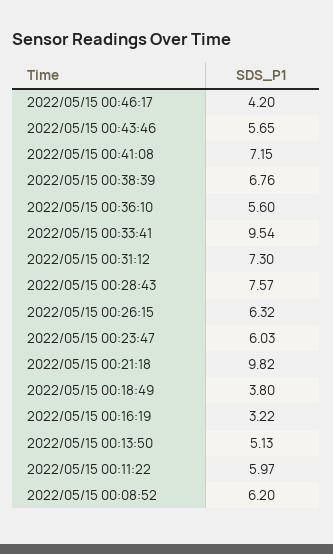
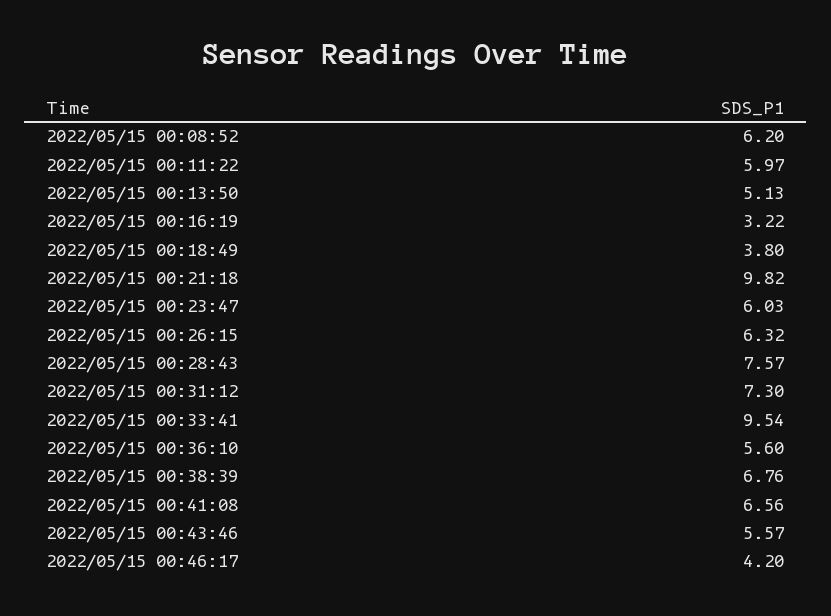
2022/05/15 00:43:46: 5.65 -> 5.57
2022/05/15 00:41:08: 7.15 -> 6.56

